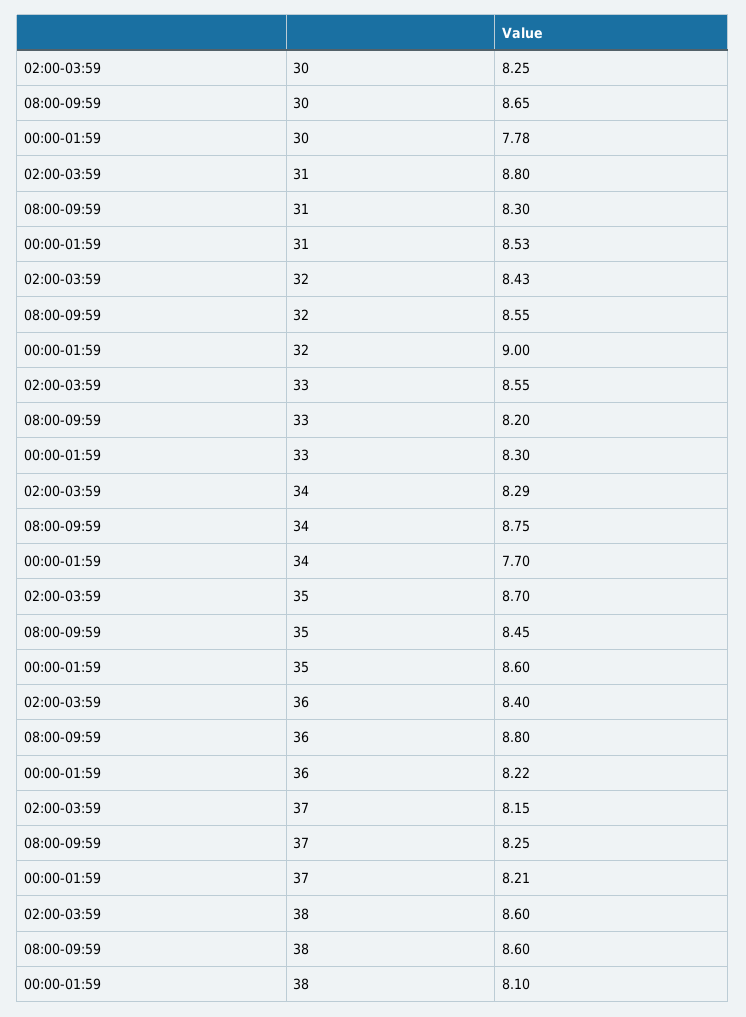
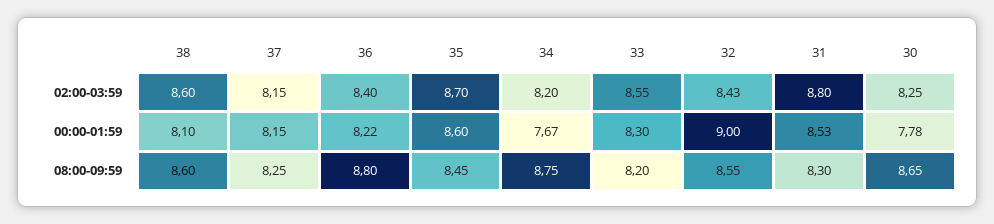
02:00-03:59, 34: 8.29 -> 8.2
00:00-01:59, 34: 7.7 -> 7.67
00:00-01:59, 37: 8.21 -> 8.15

